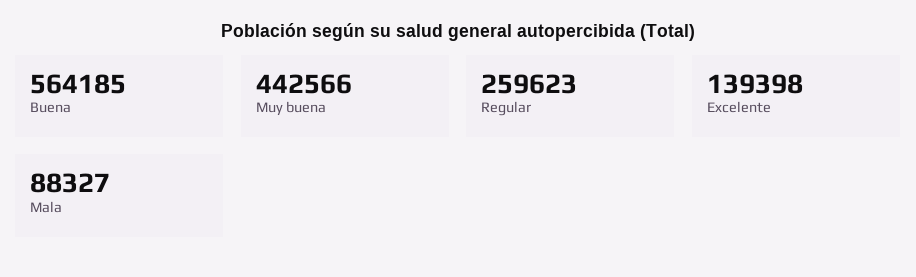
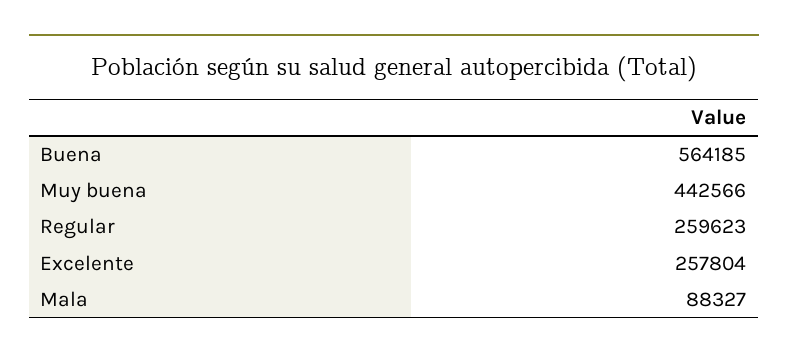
Excelente: 139398 -> 257804

